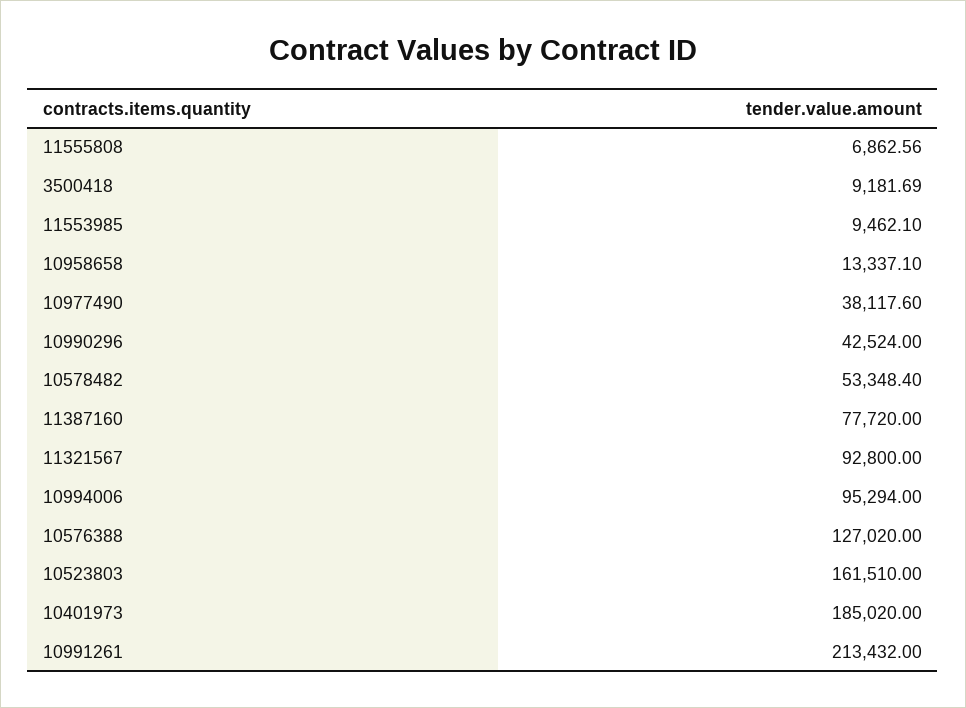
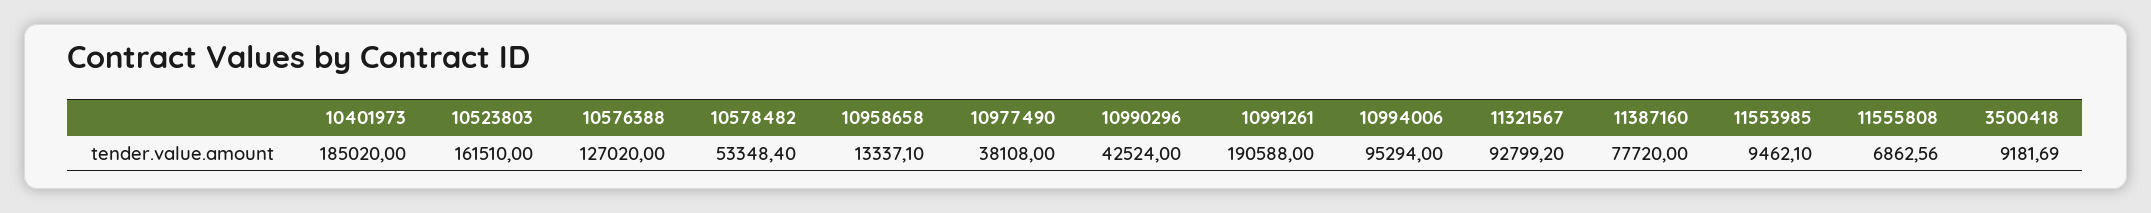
10977490: 38117.6 -> 38108
11321567: 92800 -> 92799.2
10991261: 213432 -> 190588

